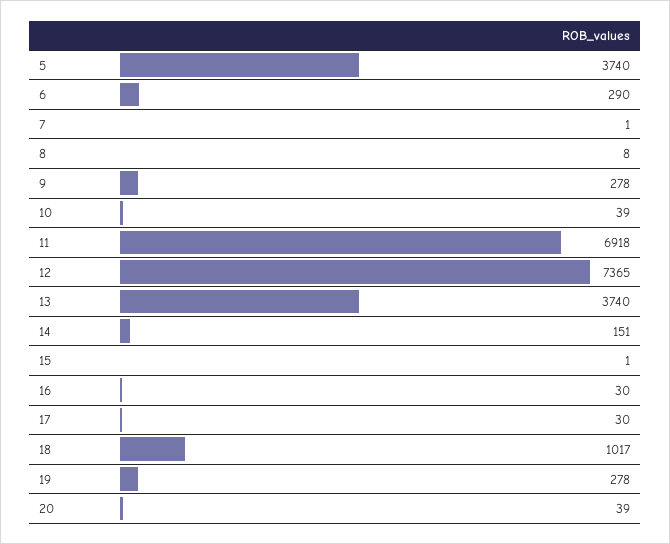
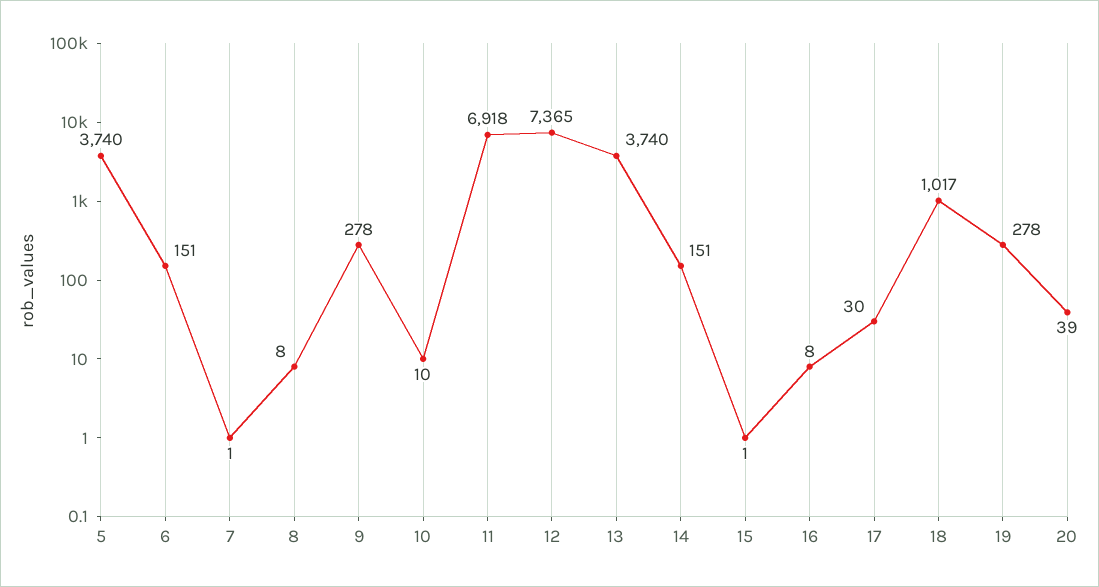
6: 290 -> 151
10: 39 -> 10
16: 30 -> 8

